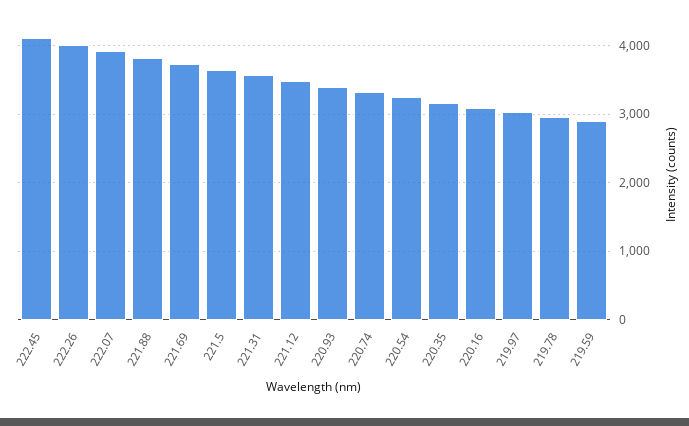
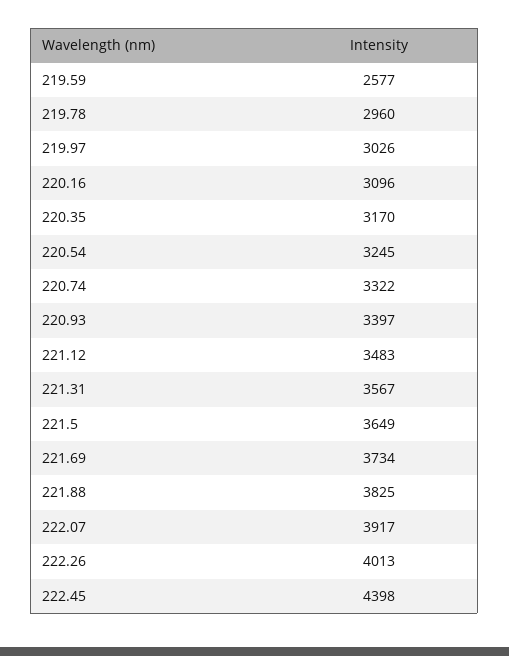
222.45: 4100 -> 4398
219.59: 2900 -> 2577

